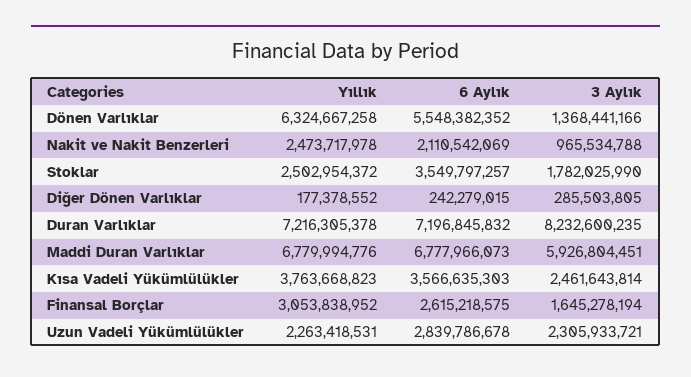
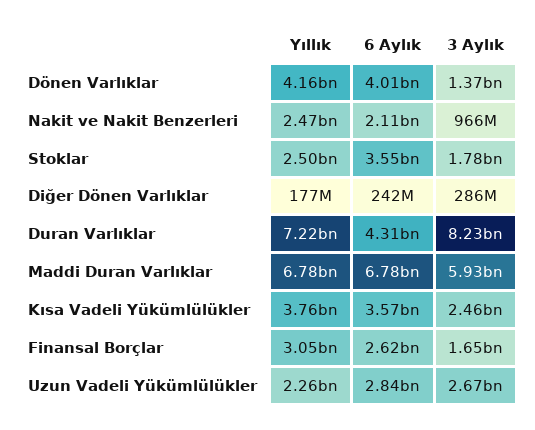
Yıllık, Dönen Varlıklar: 6324667258 -> 4160000000
6 Aylık, Dönen Varlıklar: 5548382352 -> 4010000000
6 Aylık, Duran Varlıklar: 7196845832 -> 4310000000
3 Aylık, Uzun Vadeli Yükümlülükler: 2305933721 -> 2670000000

